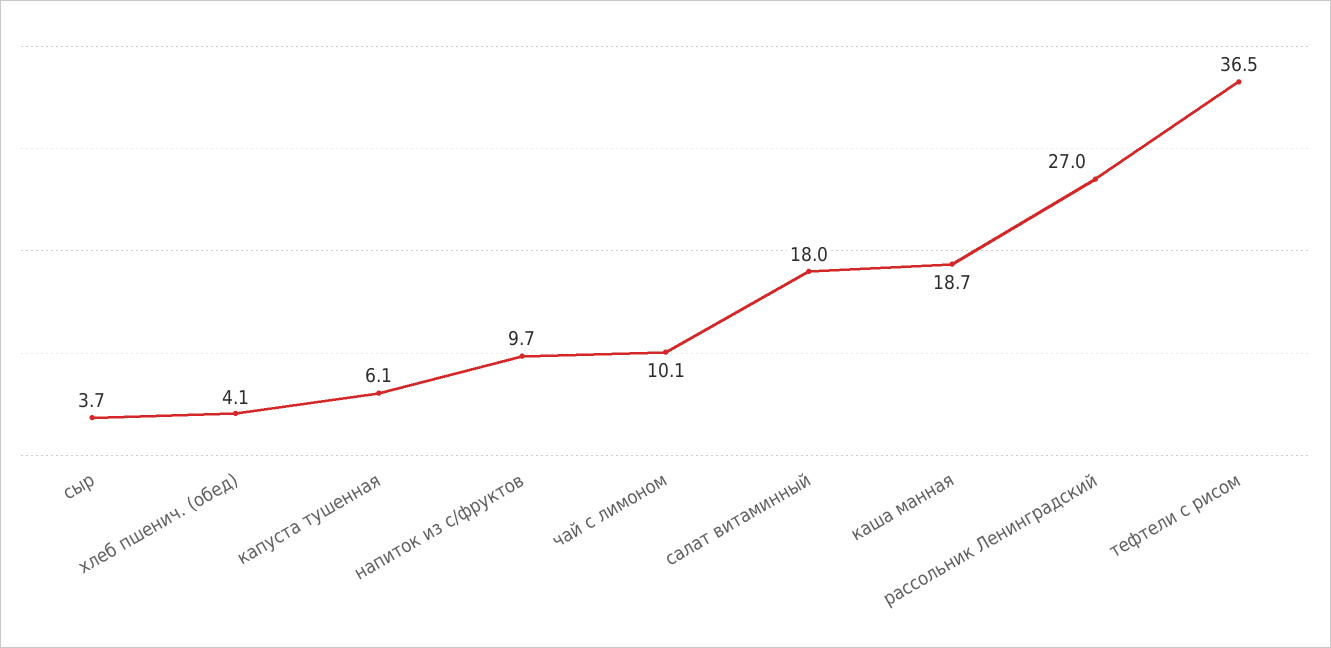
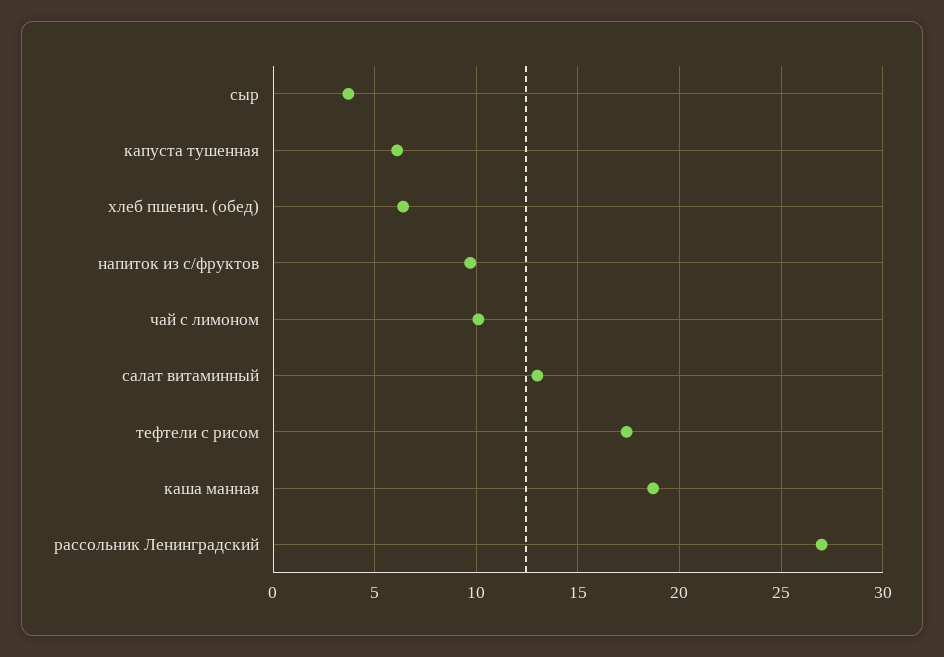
хлеб пшенич. (обед): 4.1 -> 6.5
салат витаминный: 18 -> 13
тефтели с рисом: 36.5 -> 17.5

